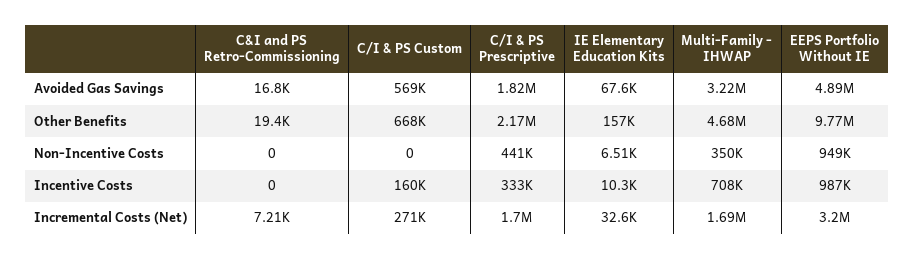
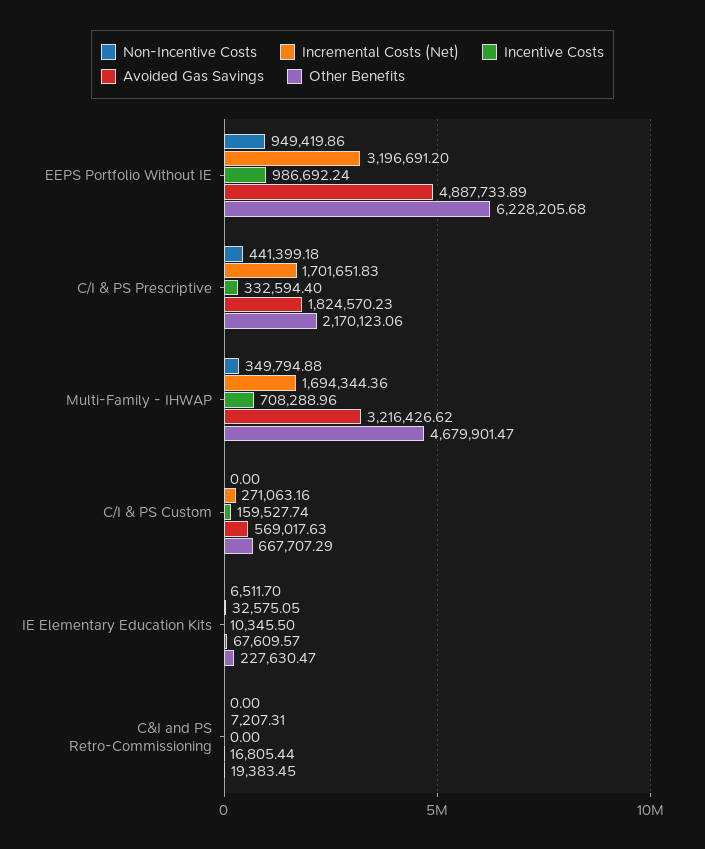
Other Benefits, IE Elementary Education Kits: 157000 -> 227630.47
Other Benefits, EEPS Portfolio Without IE: 9770000 -> 6228205.68

